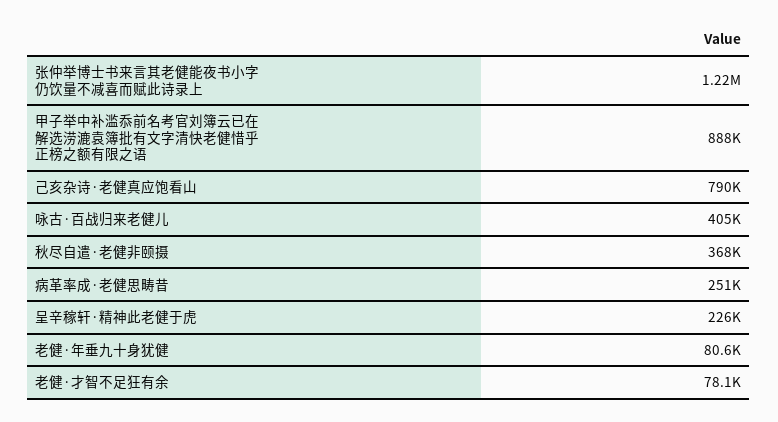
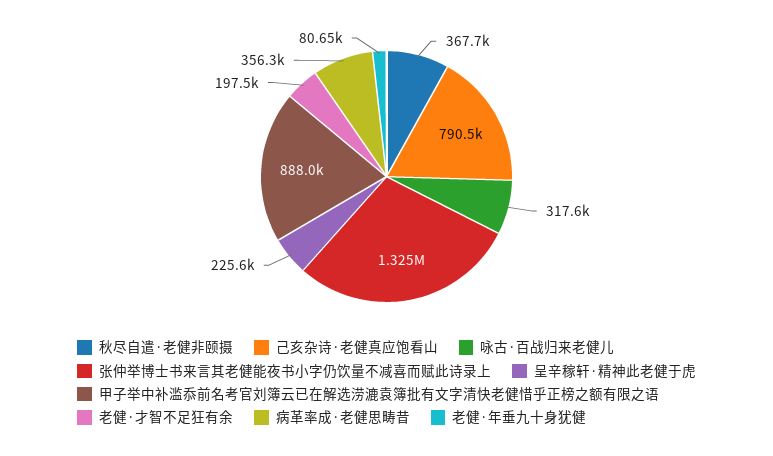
张仲举博士书来言其老健能夜书小字仍饮量不减喜而赋此诗录上: 1220000 -> 1325000
咏古·百战归来老健儿: 405000 -> 317600
病革率成·老健思畴昔: 251000 -> 356300
老健·才智不足狂有余: 78100 -> 197500

